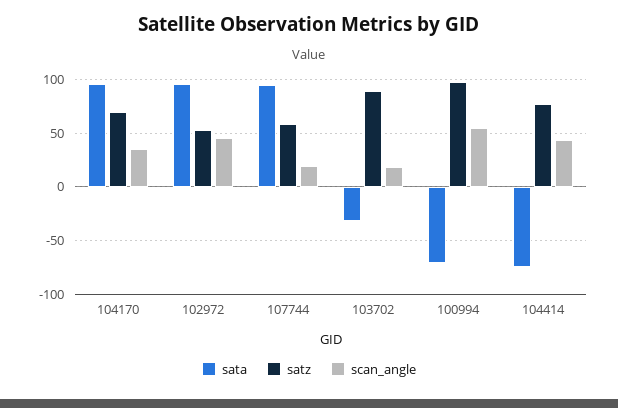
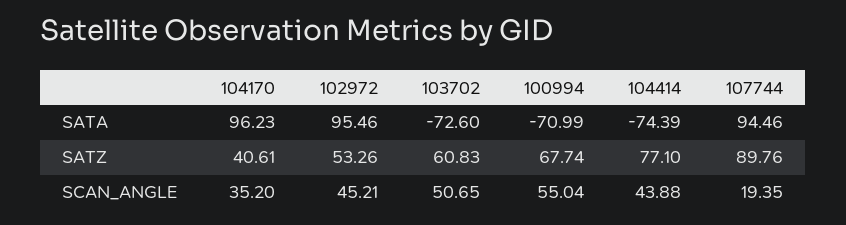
satz, 104170: 70 -> 40.61
satz, 107744: 60 -> 89.76
sata, 103702: -30 -> -72.6
satz, 103702: 90 -> 60.83
scan_angle, 103702: 20 -> 50.65
satz, 100994: 100 -> 67.74

